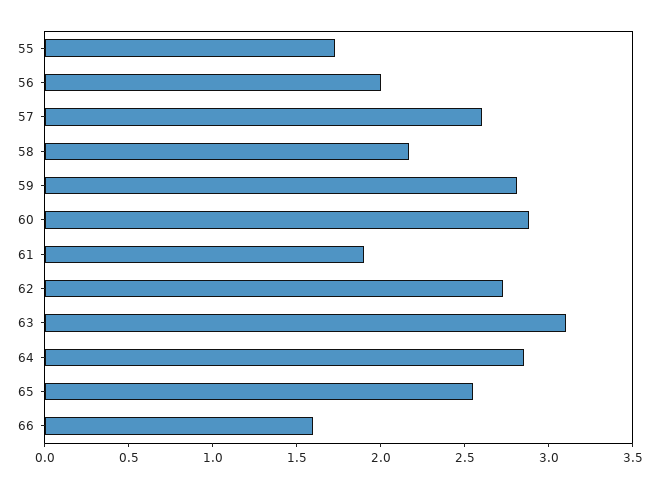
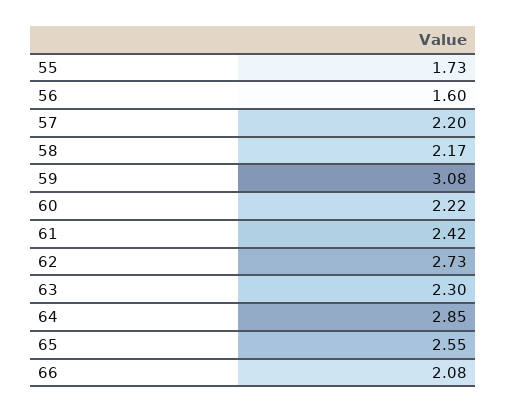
56: 2 -> 1.6
57: 2.6 -> 2.2
59: 2.8 -> 3.08
60: 2.9 -> 2.22
61: 1.9 -> 2.42
63: 3.1 -> 2.3
66: 1.6 -> 2.08

